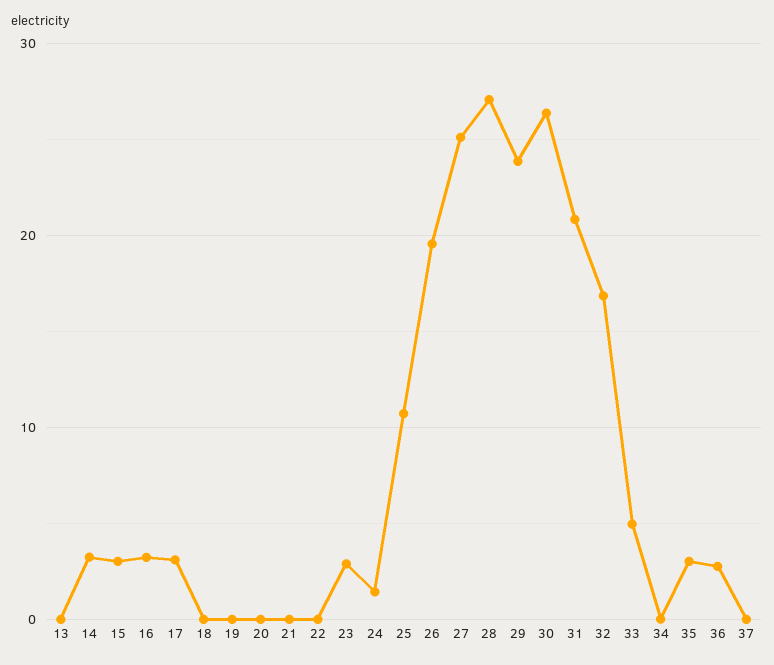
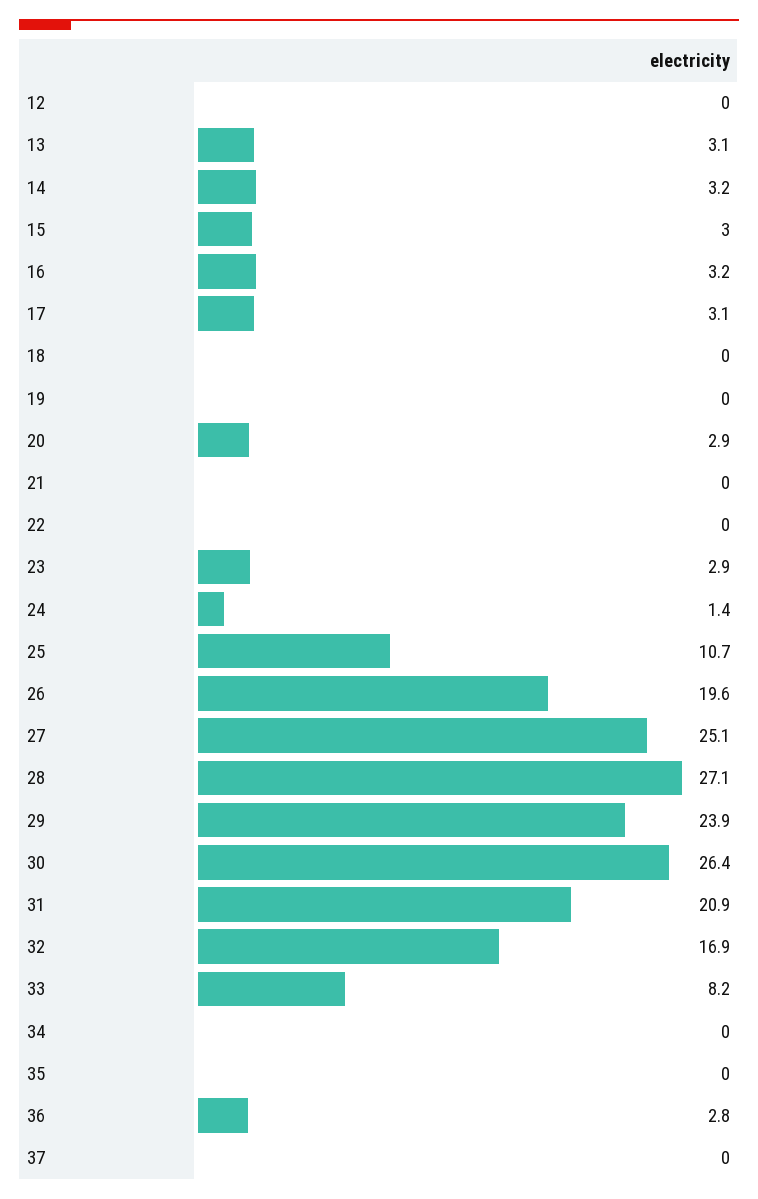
13: 0 -> 3.1
20: 0 -> 2.9
33: 5 -> 8.2
35: 3 -> 0
12: none -> 0

